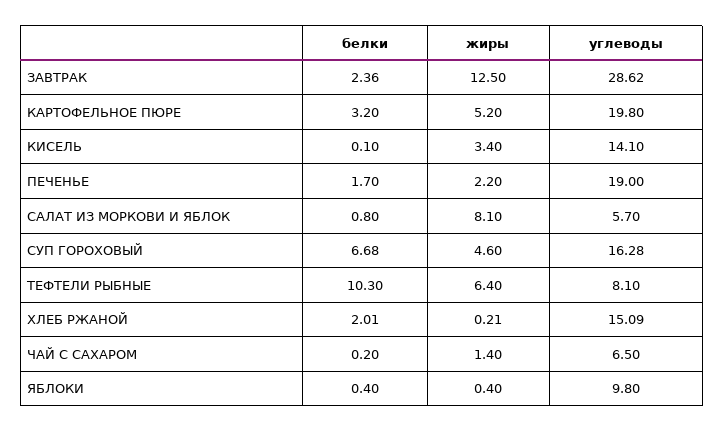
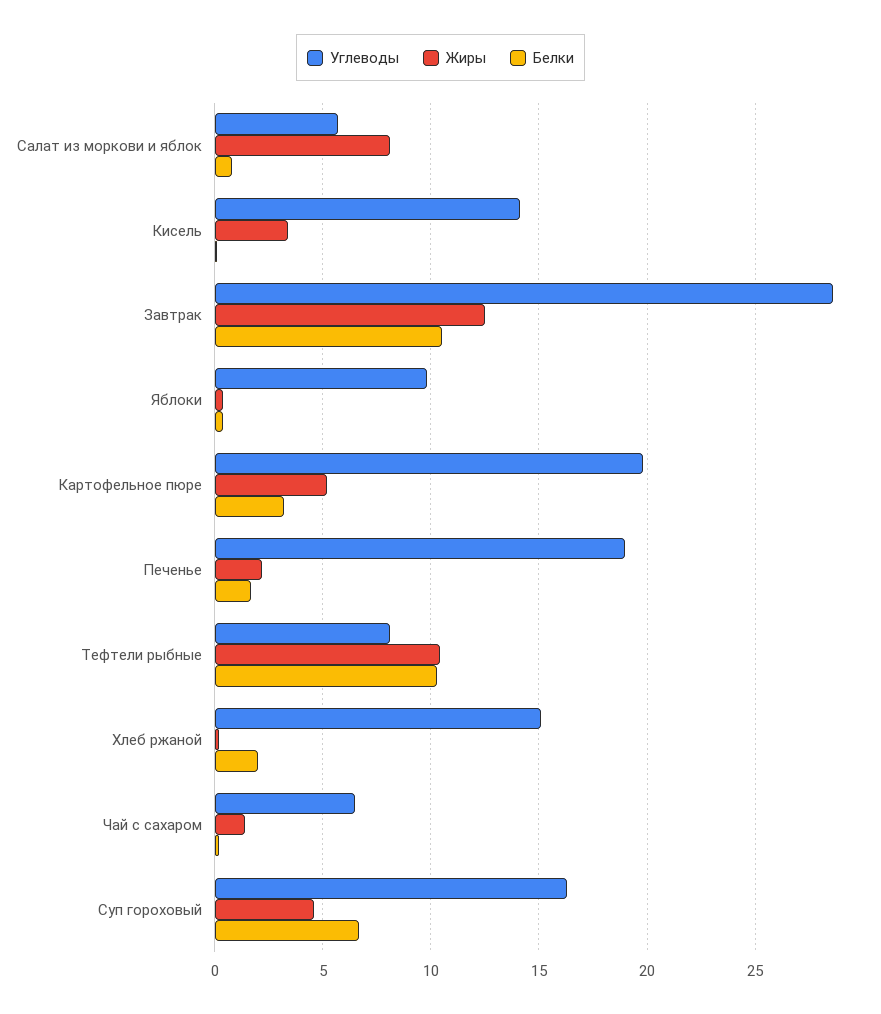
белки, ЗАВТРАК: 2.36 -> 10.5
жиры, ТЕФТЕЛИ РЫБНЫЕ: 6.4 -> 10.5

